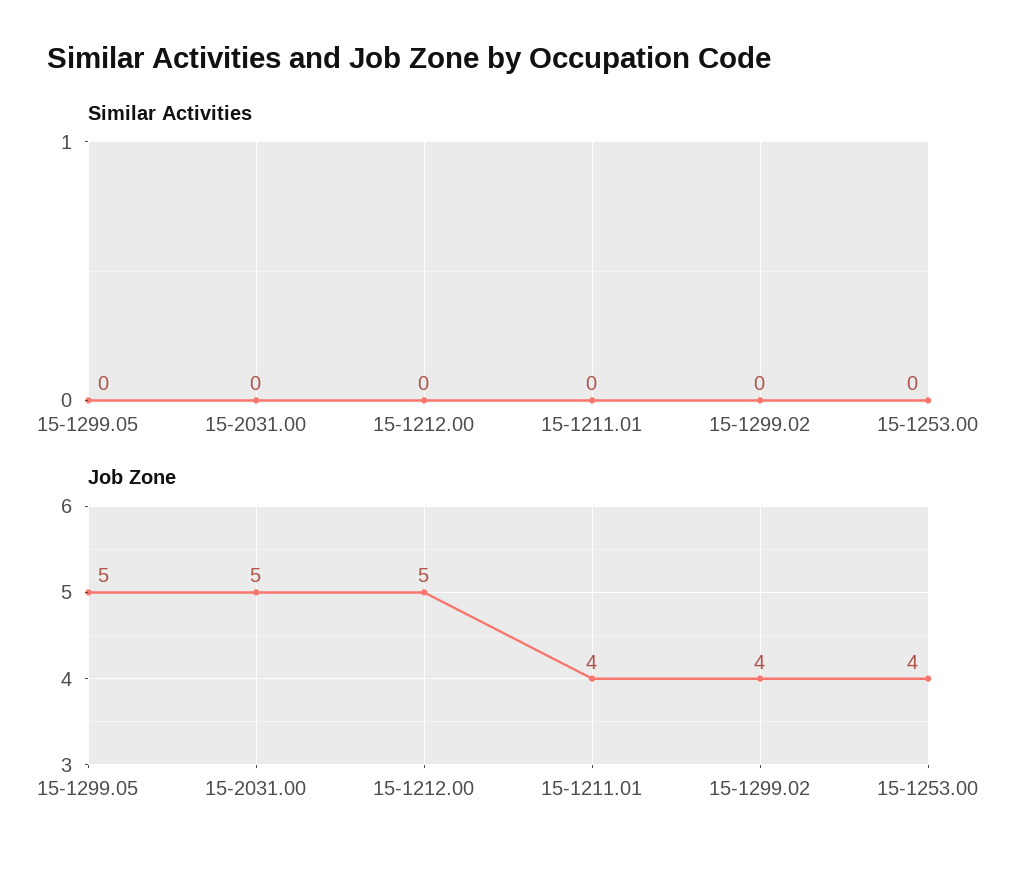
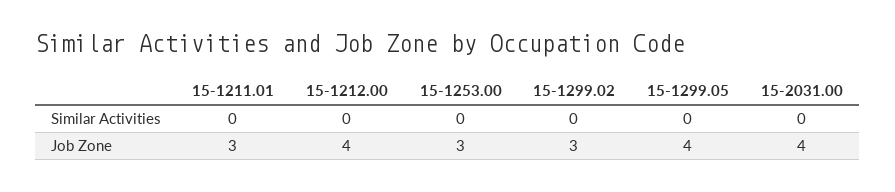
Job Zone, 15-1299.05: 5 -> 4
Job Zone, 15-2031.00: 5 -> 4
Job Zone, 15-1212.00: 5 -> 4
Job Zone, 15-1211.01: 4 -> 3
Job Zone, 15-1299.02: 4 -> 3
Job Zone, 15-1253.00: 4 -> 3

